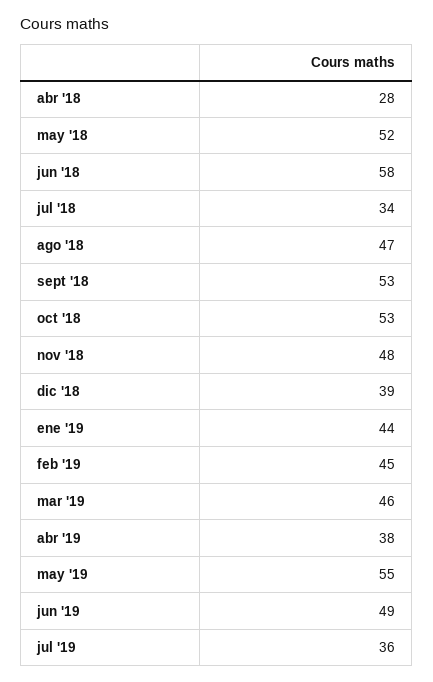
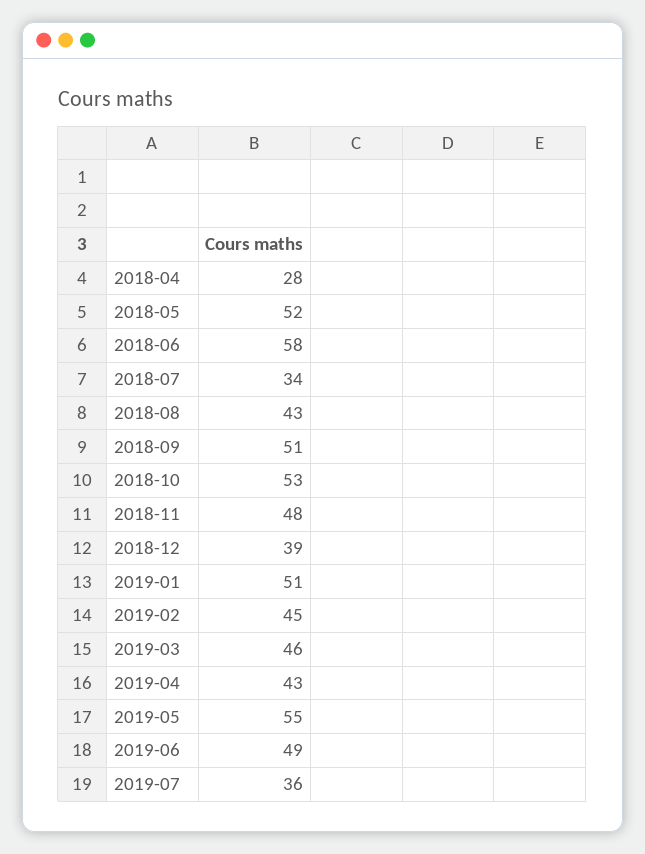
ago '18: 47 -> 43
sept '18: 53 -> 51
ene '19: 44 -> 51
abr '19: 38 -> 43

